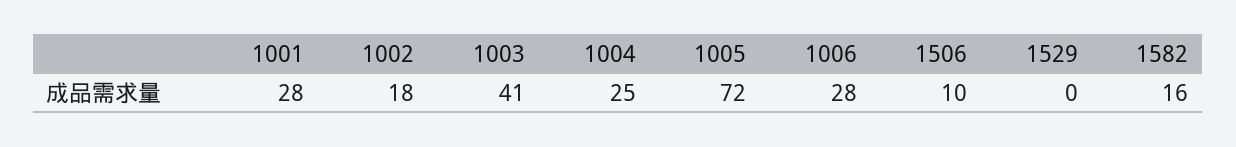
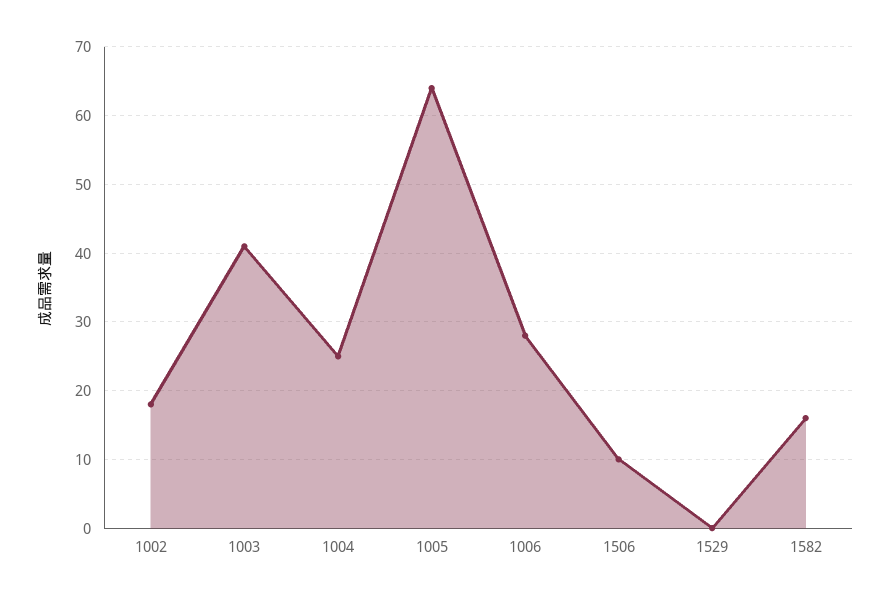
1001: 28 -> none
1005: 72 -> 64

